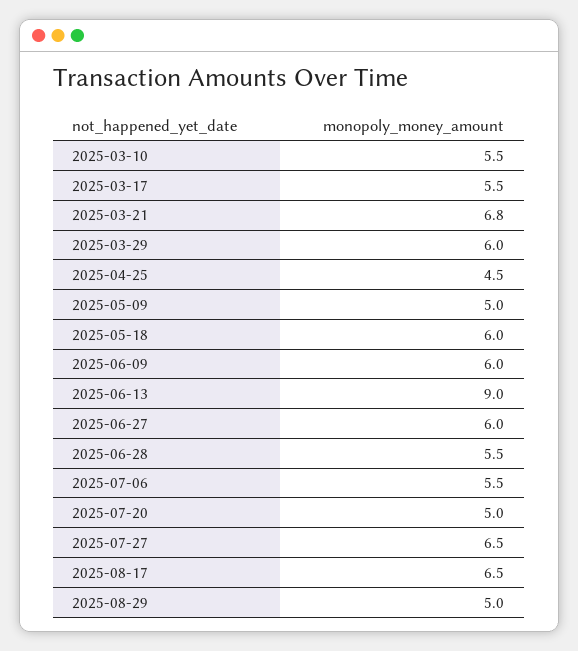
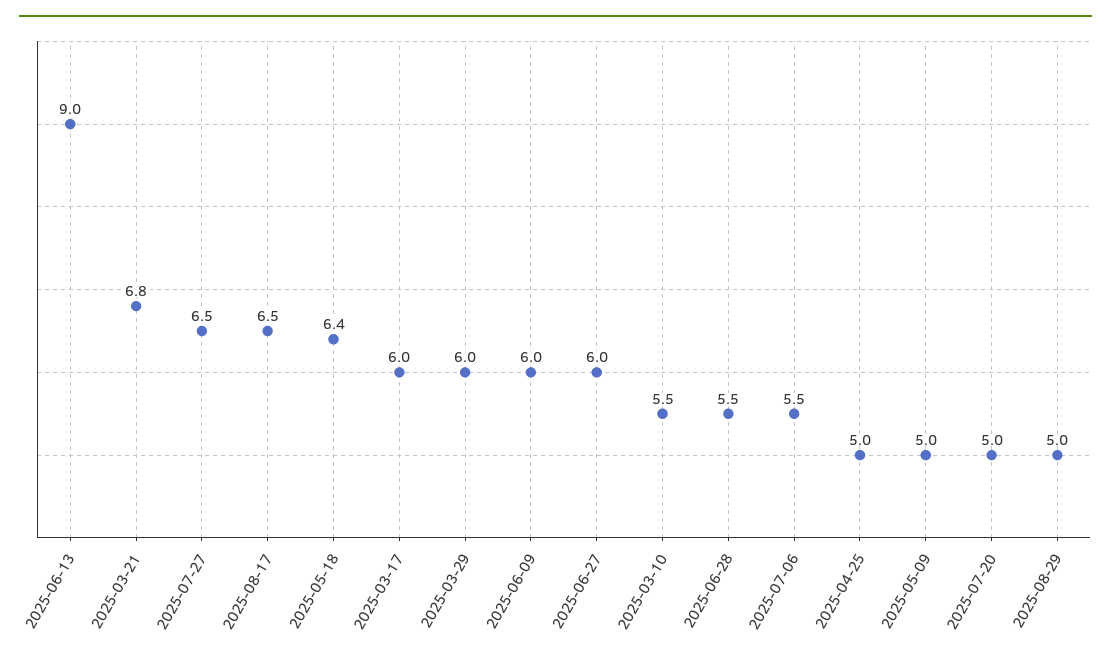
2025-03-17: 5.5 -> 6
2025-04-25: 4.5 -> 5
2025-05-18: 6 -> 6.4

